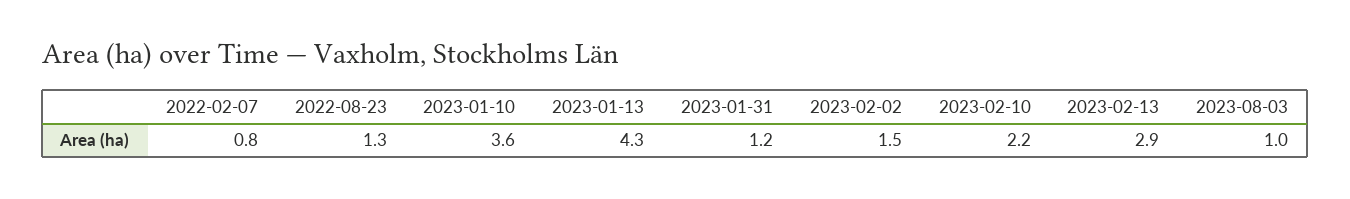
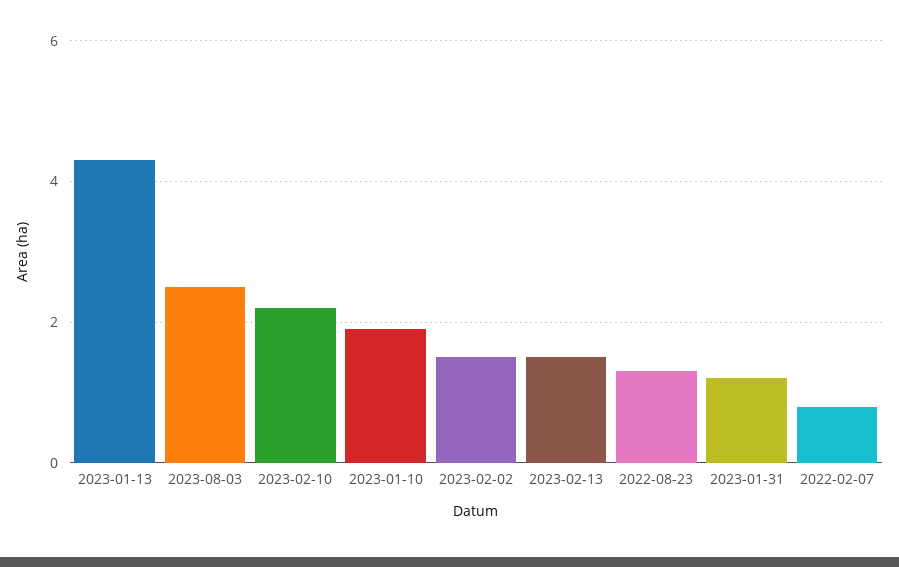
2023-01-10: 3.6 -> 2
2023-02-13: 2.9 -> 1.5
2023-08-03: 1 -> 2.5

